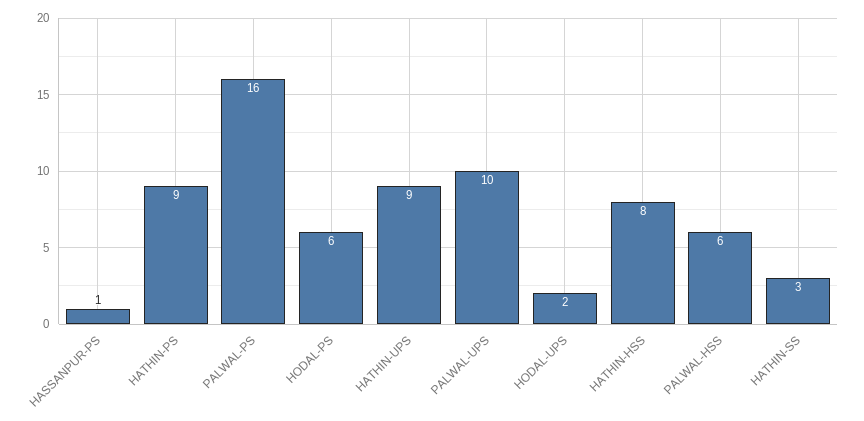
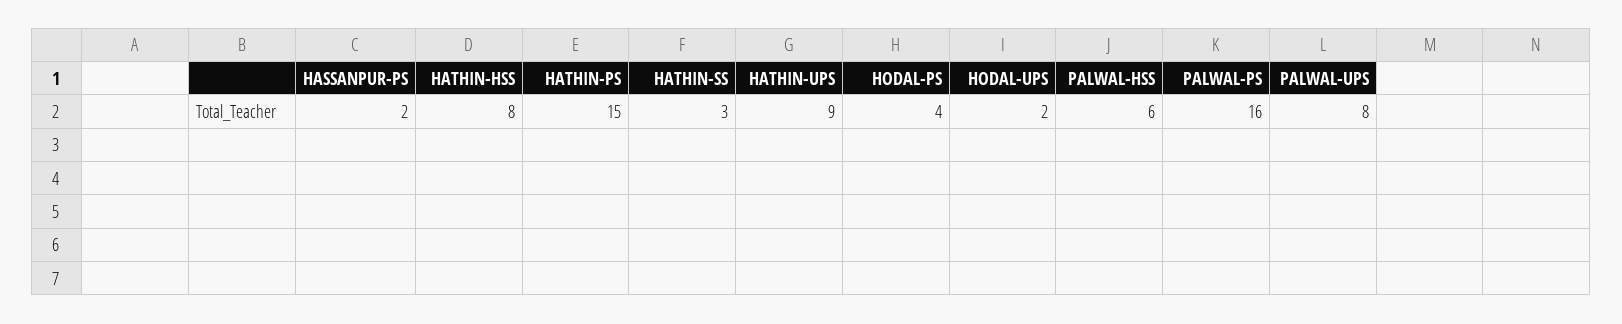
HASSANPUR-PS: 1 -> 2
HATHIN-PS: 9 -> 15
HODAL-PS: 6 -> 4
PALWAL-UPS: 10 -> 8

